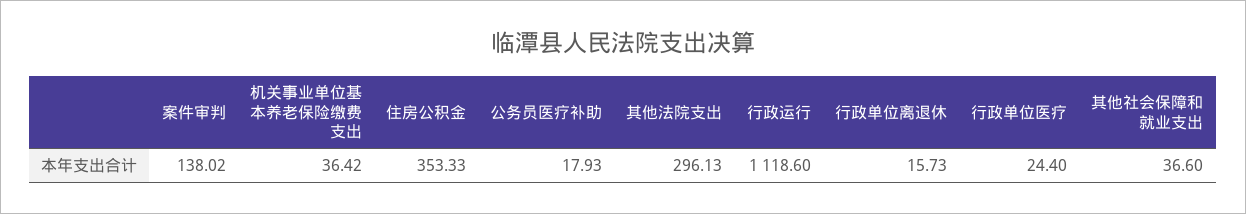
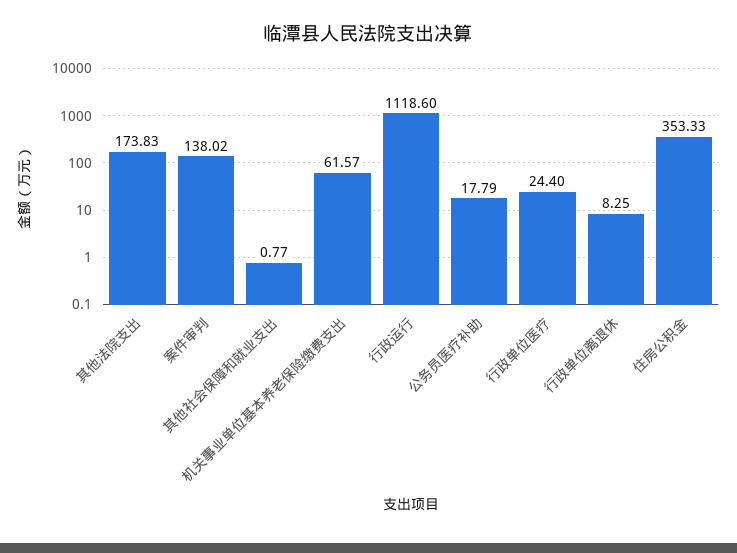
机关事业单位基本养老保险缴费支出: 36.42 -> 61.57
公务员医疗补助: 17.93 -> 17.79
其他法院支出: 296.13 -> 173.83
行政单位离退休: 15.73 -> 8.25
其他社会保障和就业支出: 36.6 -> 0.77

